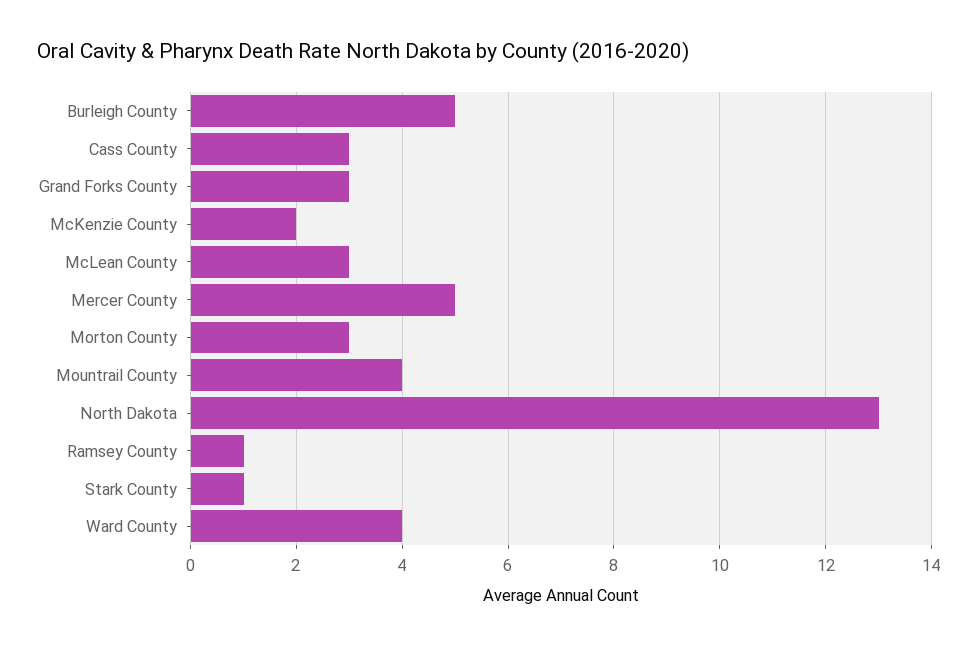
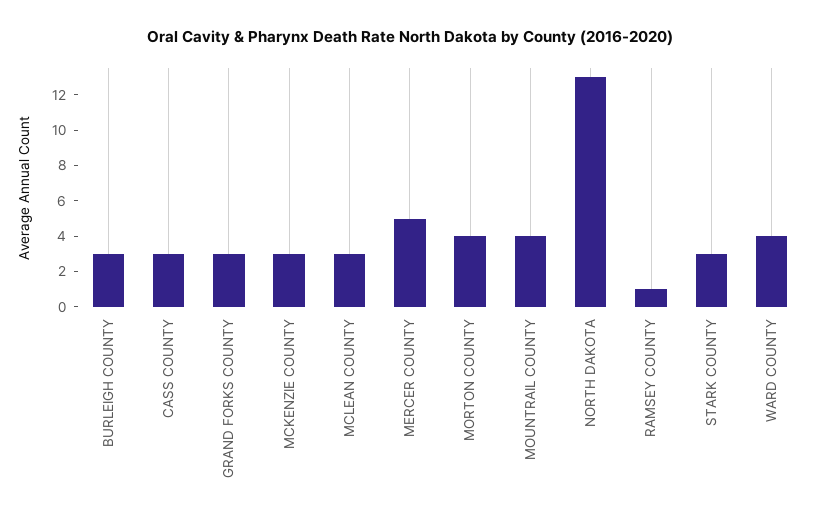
Burleigh County: 5 -> 3
McKenzie County: 2 -> 3
Morton County: 3 -> 4
Stark County: 1 -> 3

